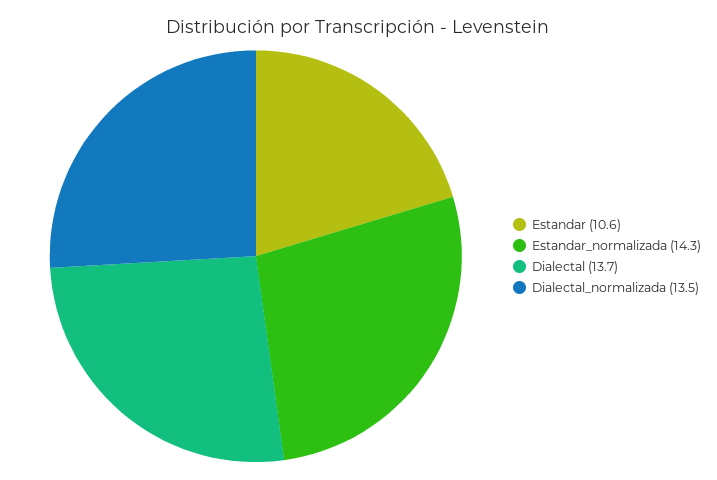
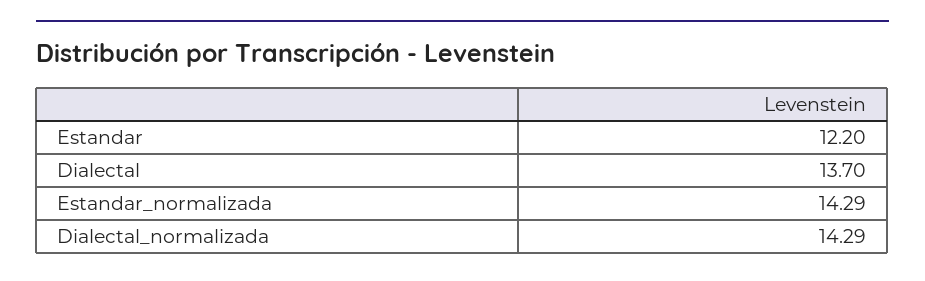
Estandar: 10.6 -> 12.2
Dialectal_normalizada: 13.5 -> 14.29

